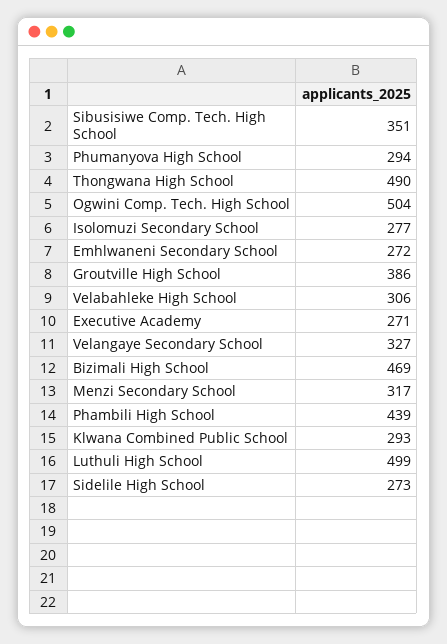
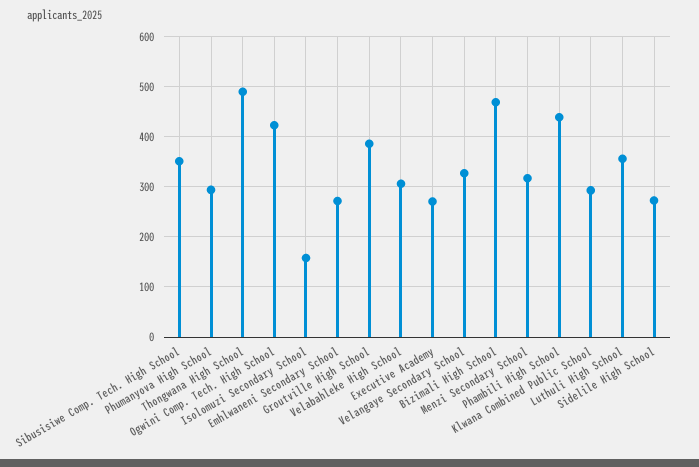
Ogwini Comp. Tech. High School: 504 -> 420
Isolomuzi Secondary School: 277 -> 160
Luthuli High School: 499 -> 360

